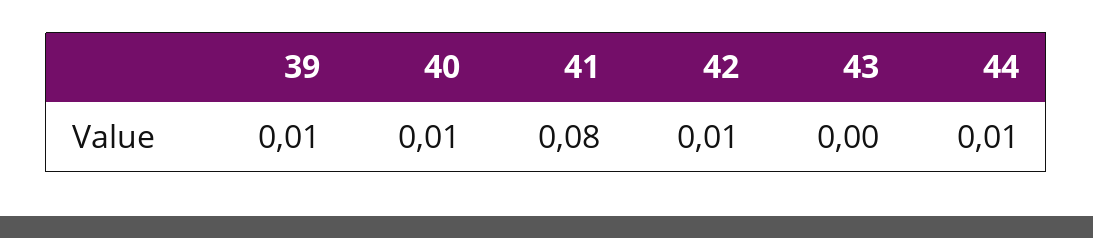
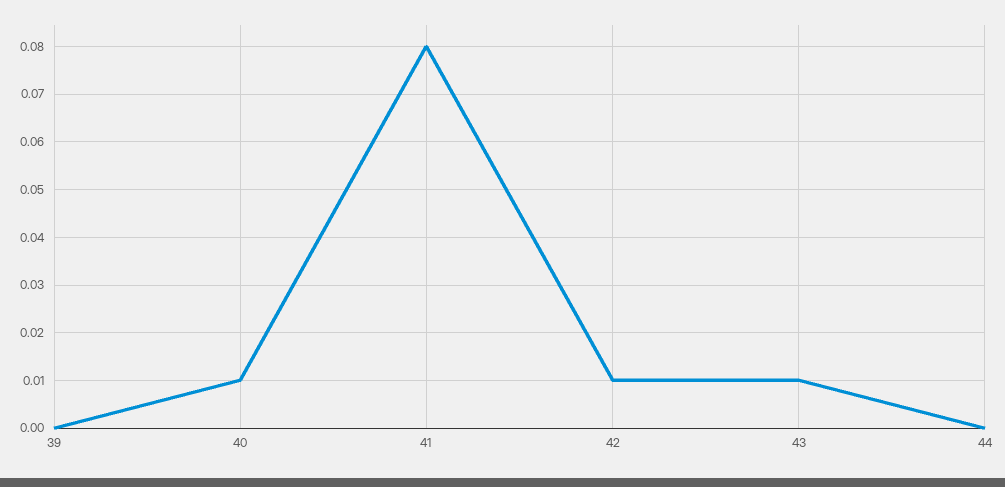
39: 0.01 -> 0
43: 0 -> 0.01
44: 0.01 -> 0

